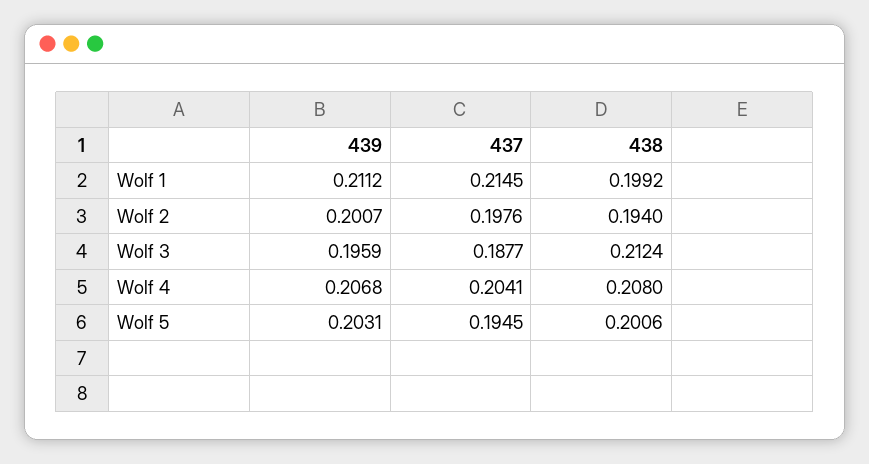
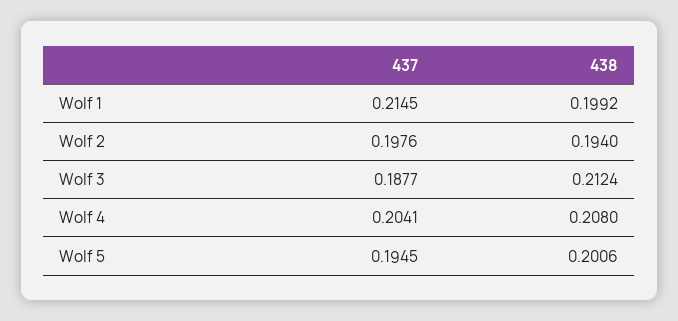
439, Wolf 1: 0.2112 -> none
439, Wolf 2: 0.2007 -> none
439, Wolf 3: 0.1959 -> none
439, Wolf 4: 0.2068 -> none
439, Wolf 5: 0.2031 -> none

